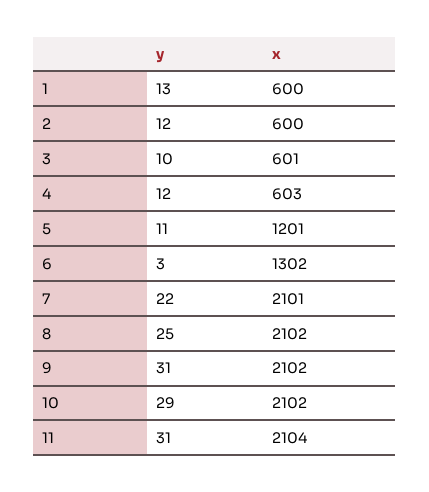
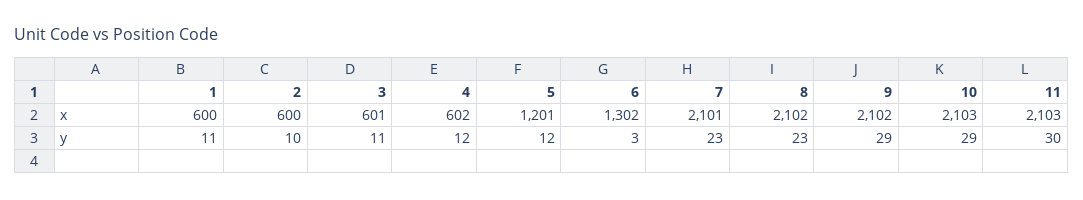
y, 1: 13 -> 11
y, 2: 12 -> 10
y, 3: 10 -> 11
x, 4: 603 -> 602
y, 5: 11 -> 12
y, 7: 22 -> 23
y, 8: 25 -> 23
y, 9: 31 -> 29
x, 10: 2102 -> 2103
y, 11: 31 -> 30
x, 11: 2104 -> 2103

